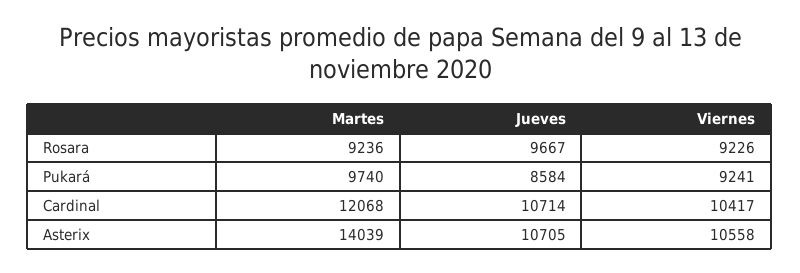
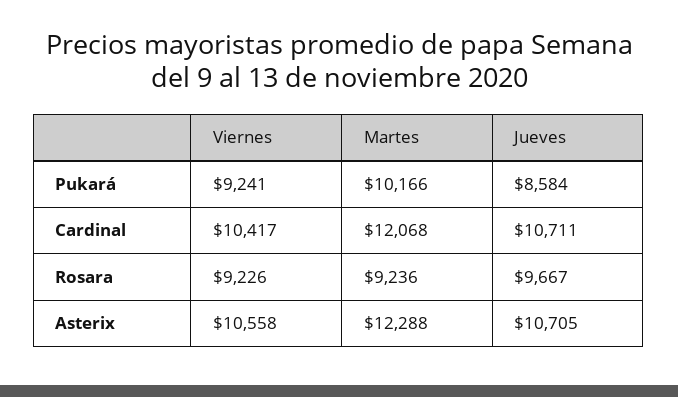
Martes, Pukará: 9740 -> 10166
Jueves, Cardinal: 10714 -> 10711
Martes, Asterix: 14039 -> 12288

